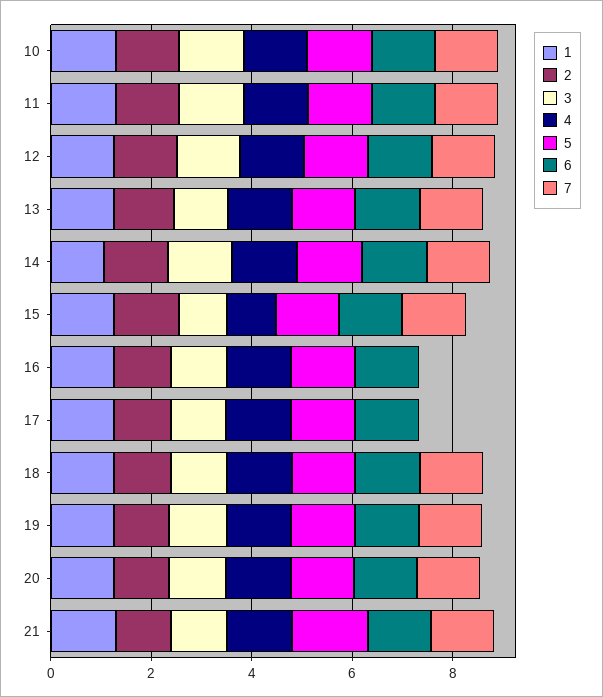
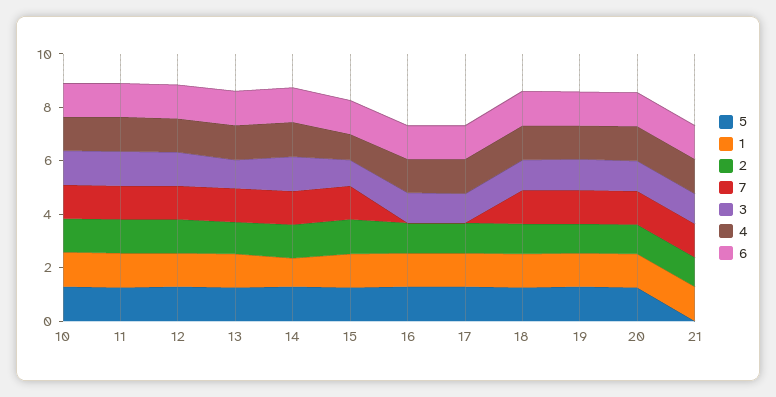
5, 21: 1.5 -> 0

